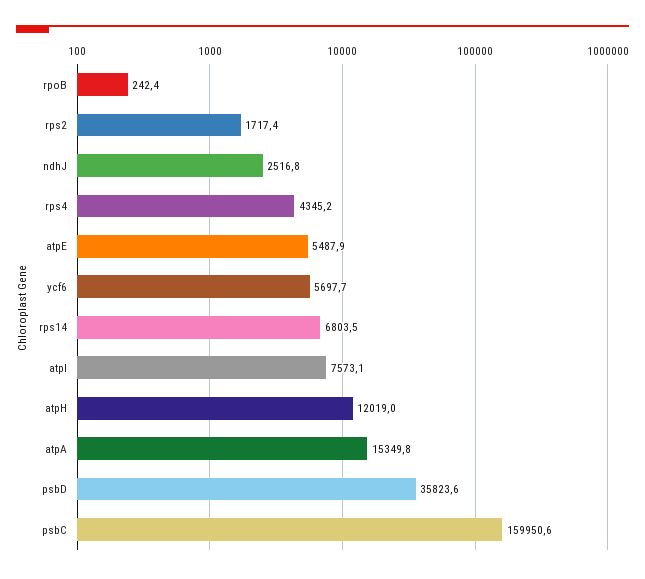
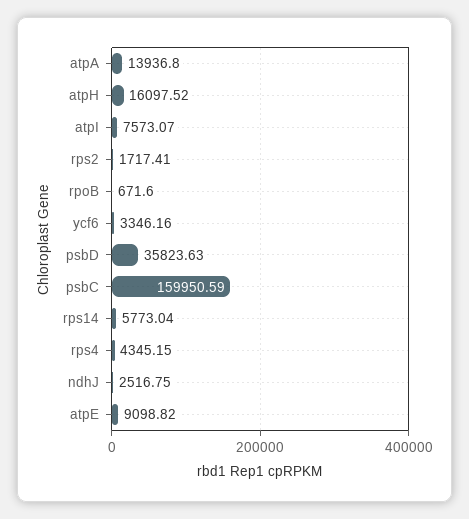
rpoB: 242.4 -> 671.6
atpE: 5487.9 -> 9098.82
ycf6: 5697.7 -> 3346.16
rps14: 6803.5 -> 5773.04
atpH: 12019 -> 16097.52
atpA: 15349.8 -> 13936.8

